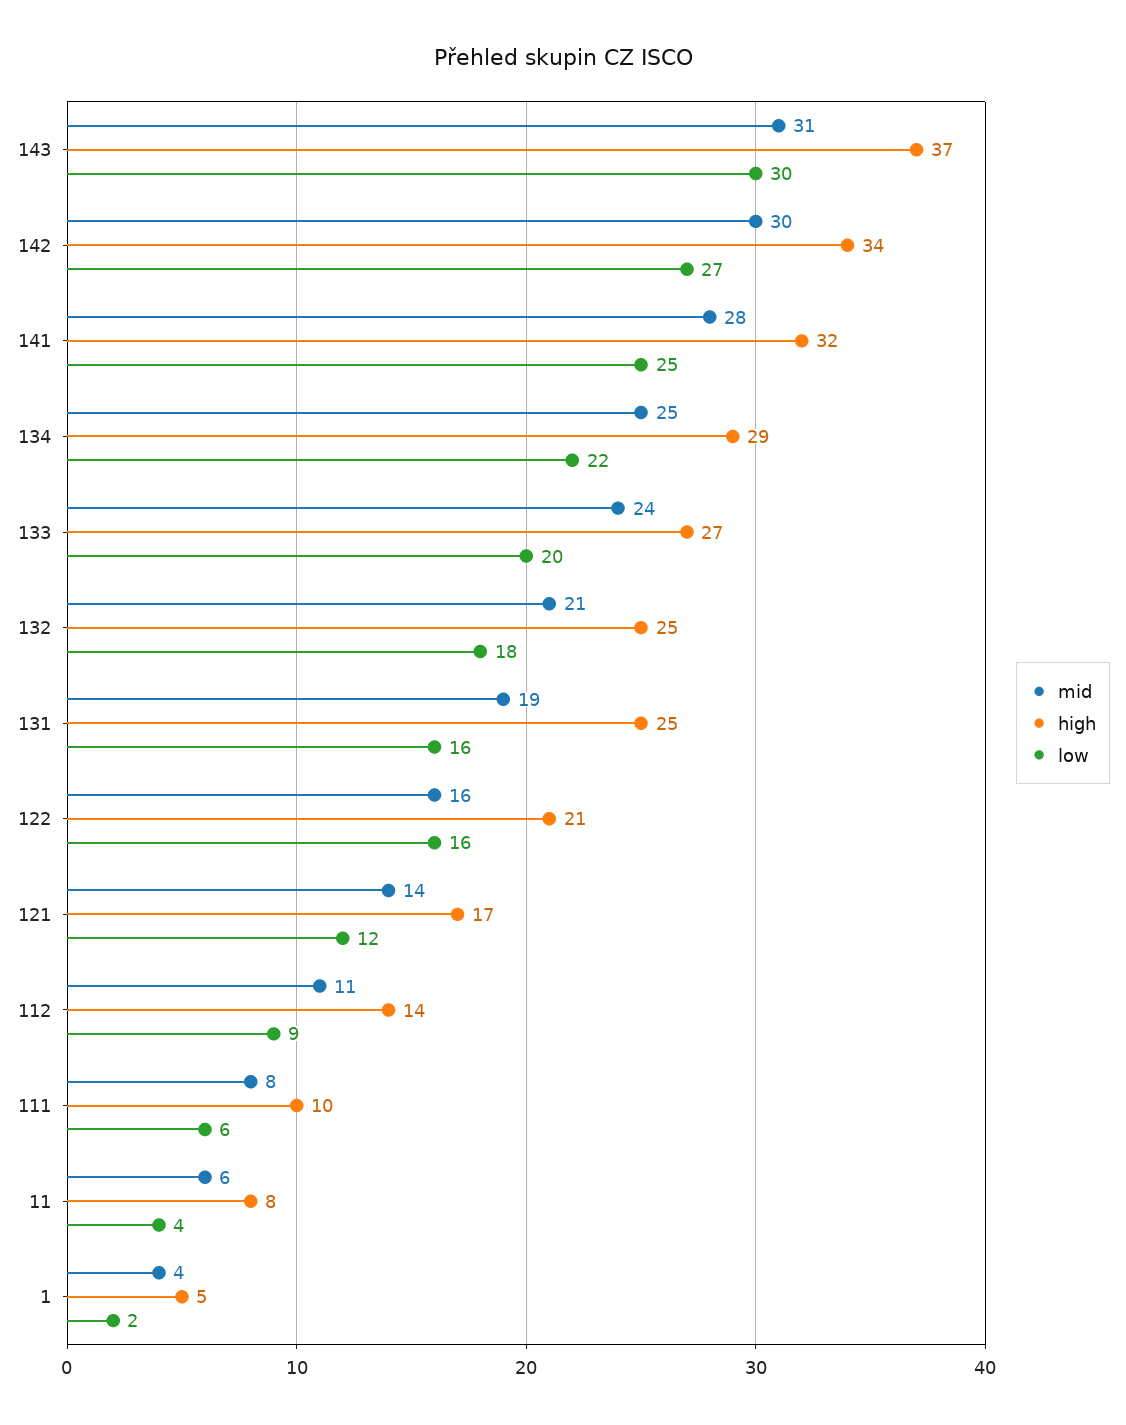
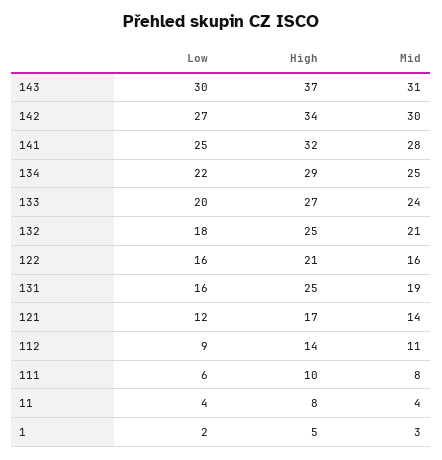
mid, 11: 6 -> 4
mid, 1: 4 -> 3

